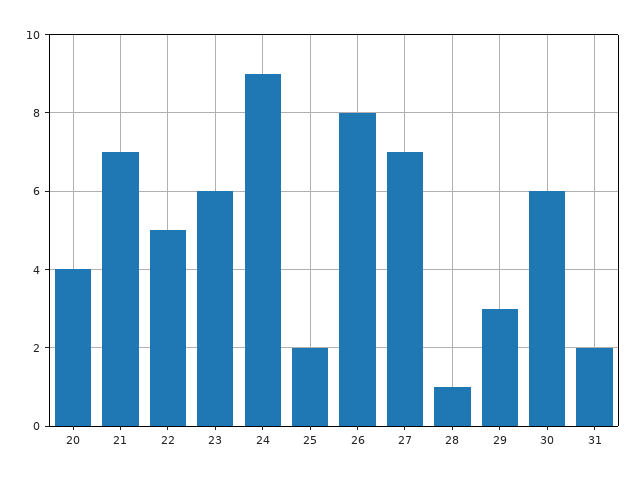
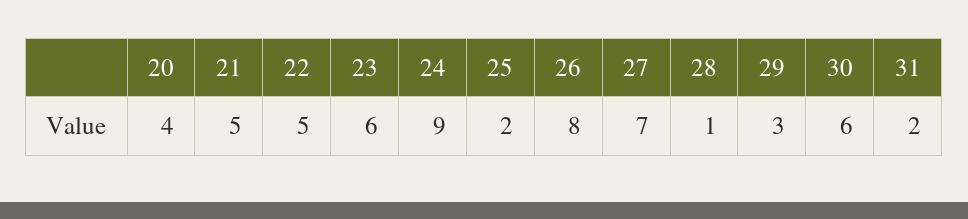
21: 7 -> 5

